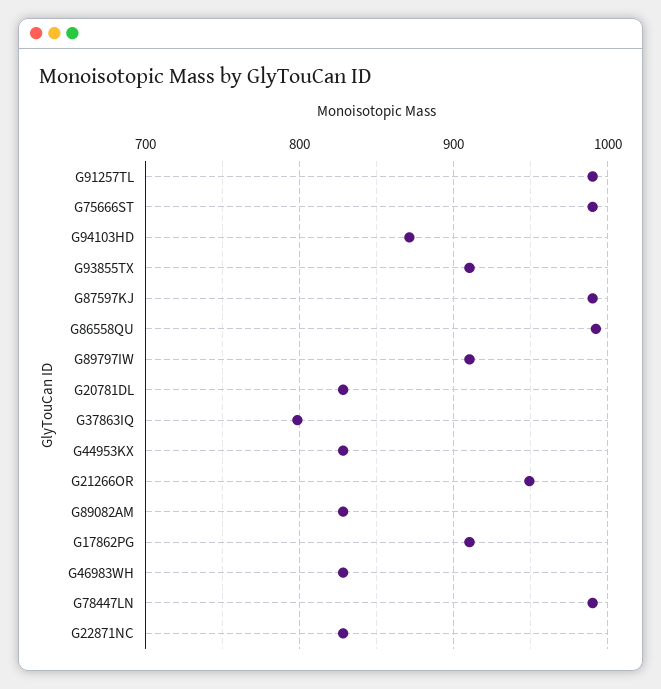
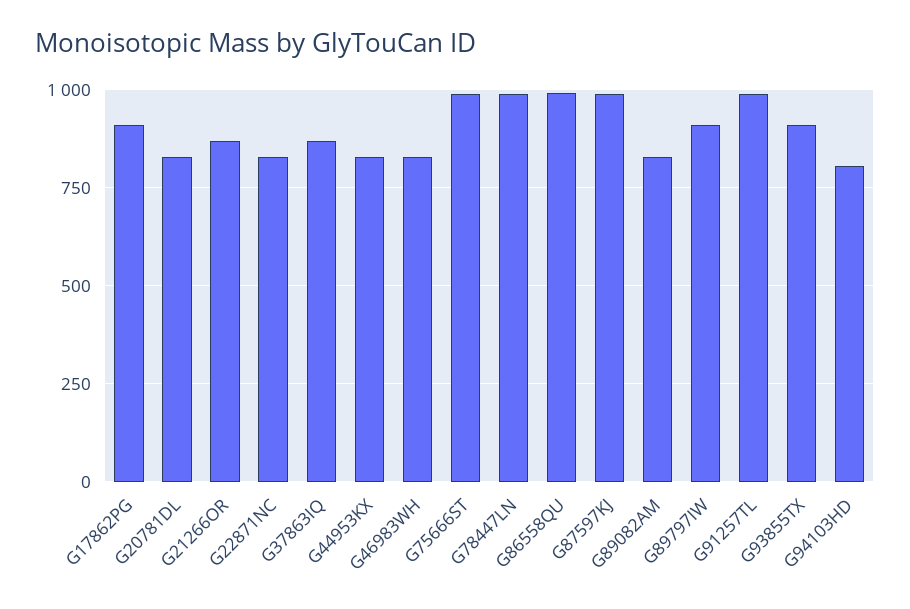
G94103HD: 870 -> 800
G37863IQ: 800 -> 875
G21266OR: 950 -> 875

